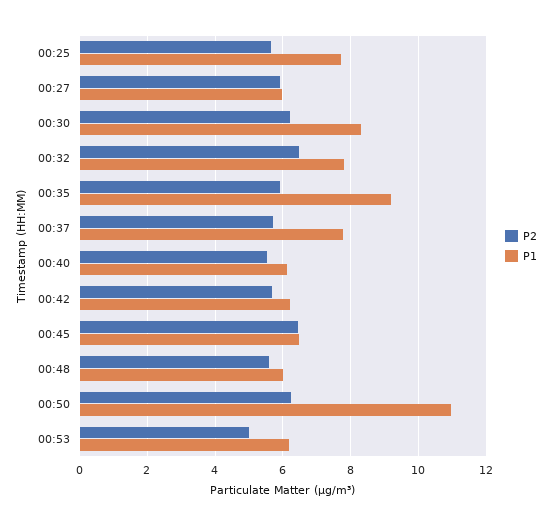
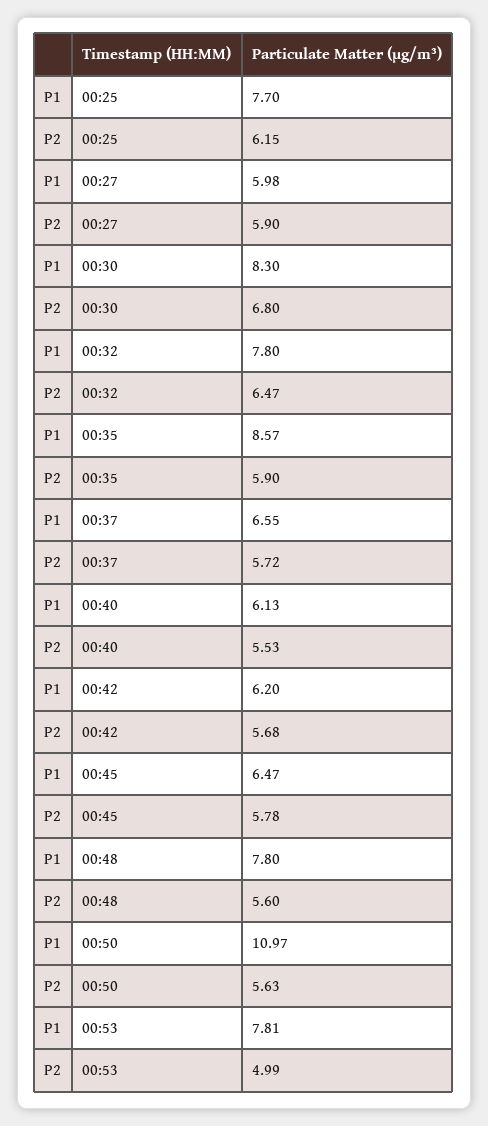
P2, 00:25: 5.6 -> 6.15
P2, 00:30: 6.2 -> 6.8
P1, 00:35: 9.2 -> 8.57
P1, 00:37: 7.8 -> 6.55
P2, 00:45: 6.4 -> 5.78
P1, 00:48: 6 -> 7.8
P2, 00:50: 6.2 -> 5.63
P1, 00:53: 6.2 -> 7.81

